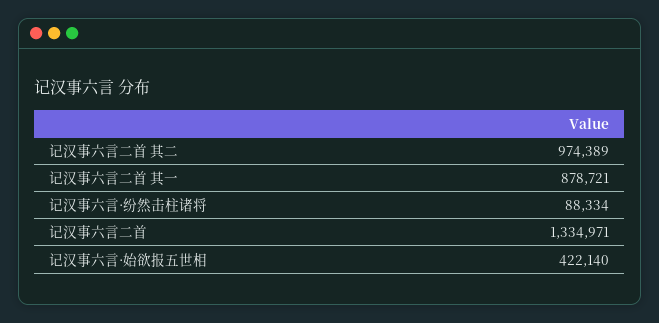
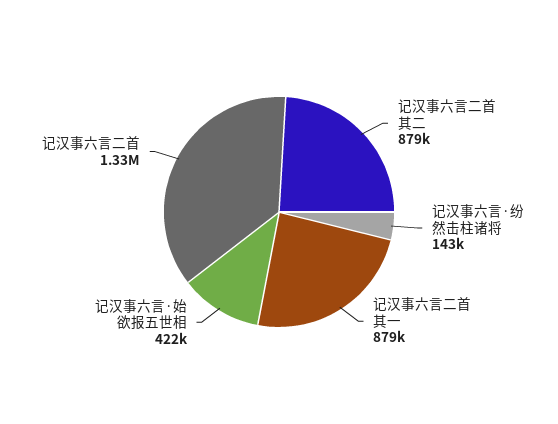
记汉事六言二首 其二: 974389 -> 879000
记汉事六言·纷然击柱诸将: 88334 -> 143000

